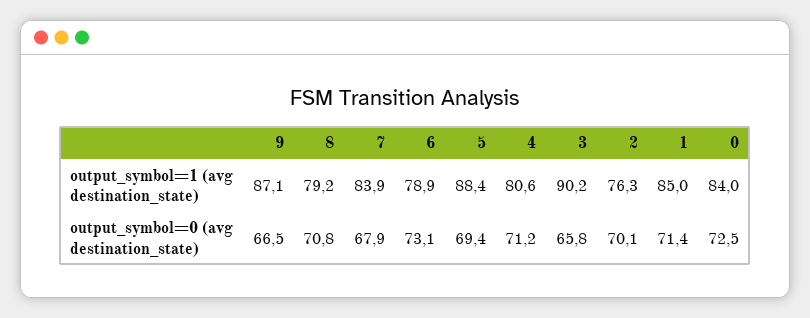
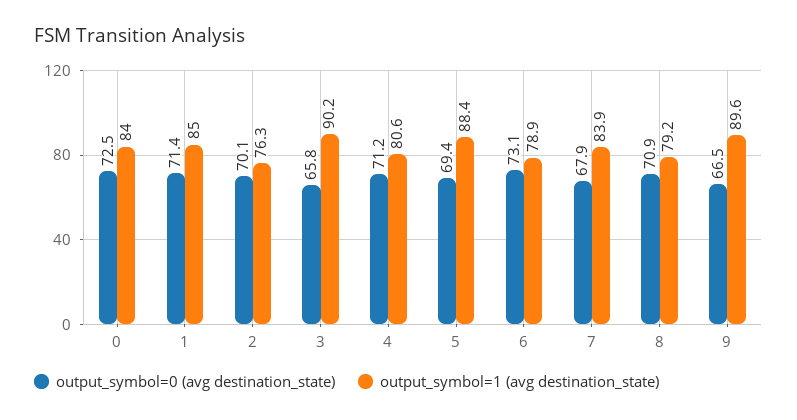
output_symbol=1 (avg destination_state), 9: 87.1 -> 89.6
output_symbol=0 (avg destination_state), 8: 70.8 -> 70.9

